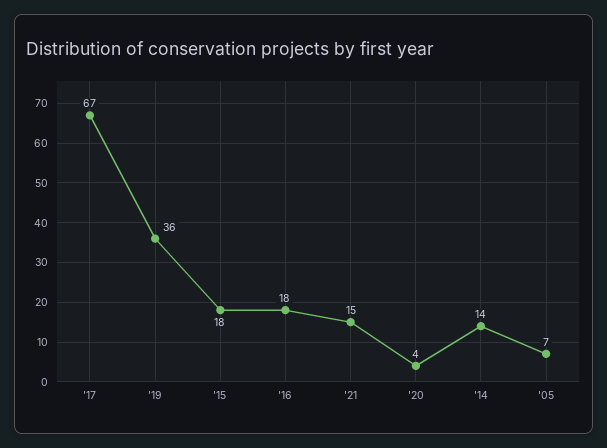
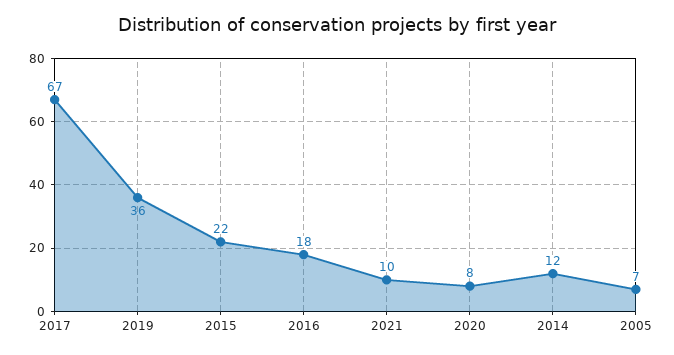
'15: 18 -> 22
'21: 15 -> 10
'20: 4 -> 8
'14: 14 -> 12

